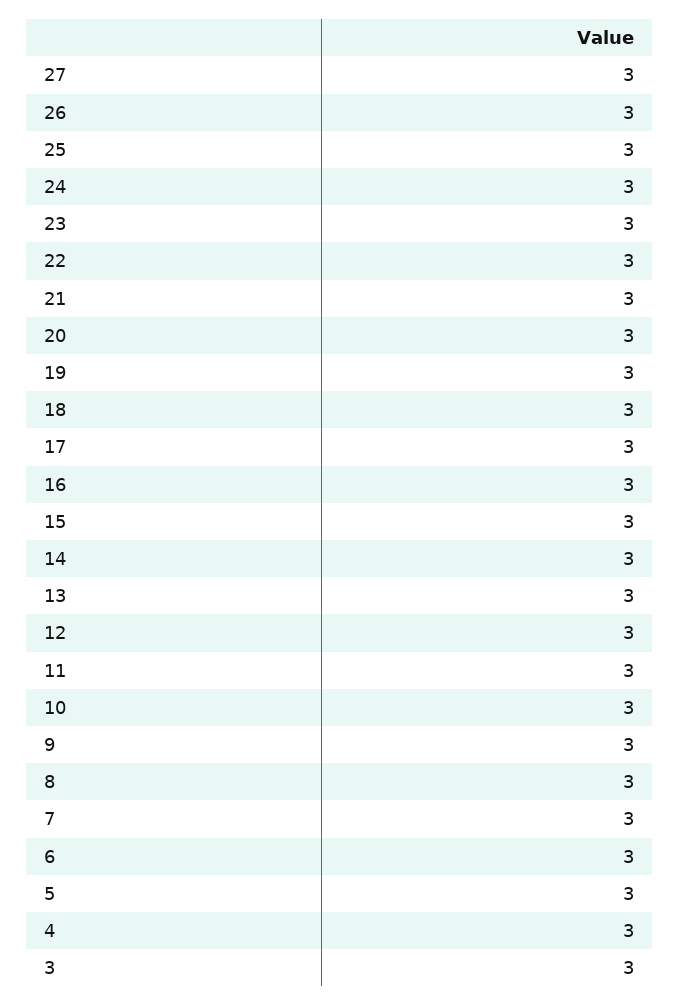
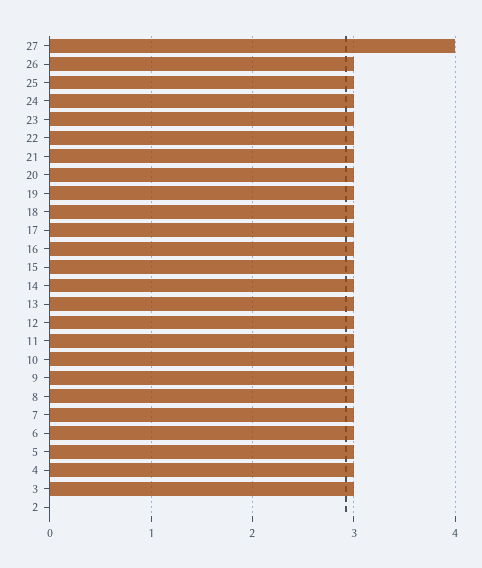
27: 3 -> 4
2: none -> 0

